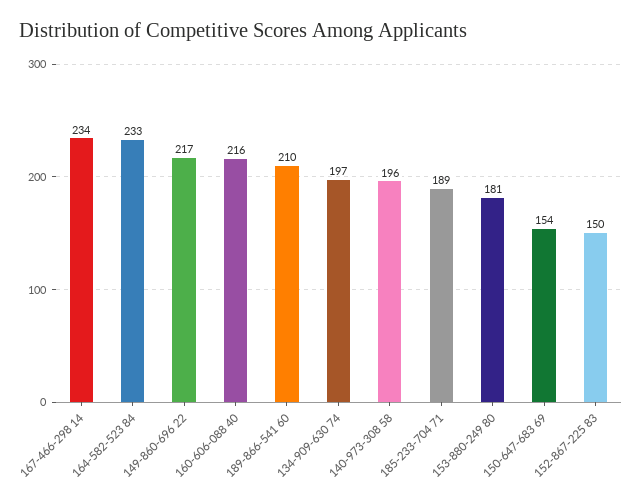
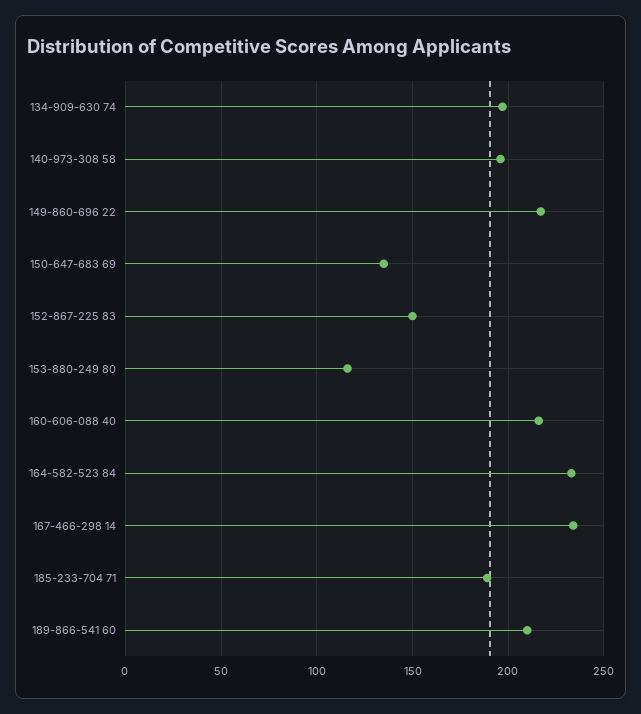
153-880-249 80: 181 -> 115
150-647-683 69: 154 -> 135

